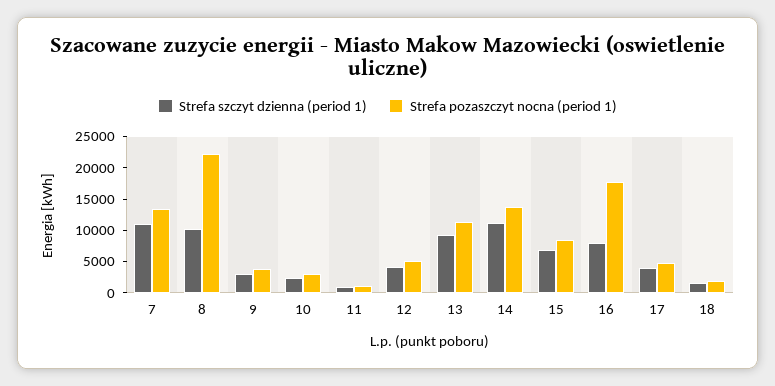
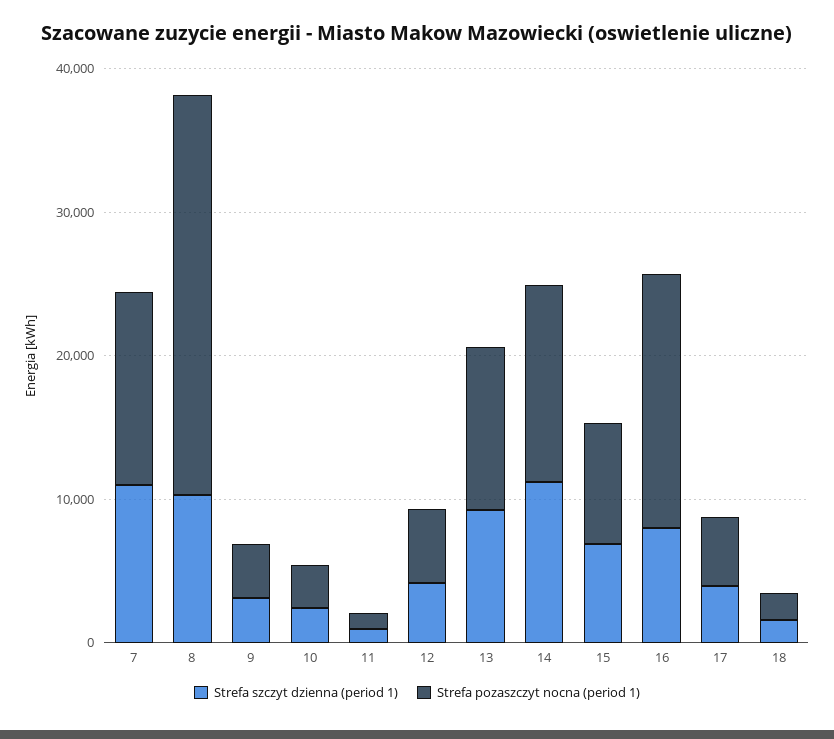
Strefa pozaszczyt nocna (period 1), 8: 22500 -> 28000

